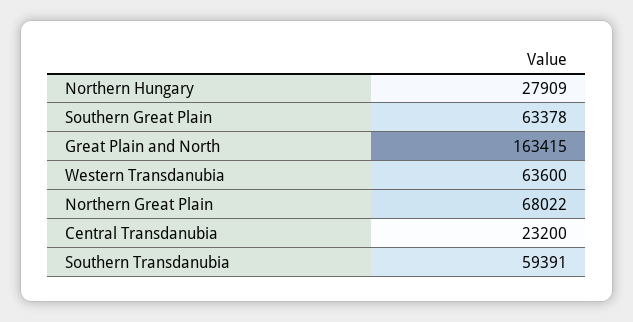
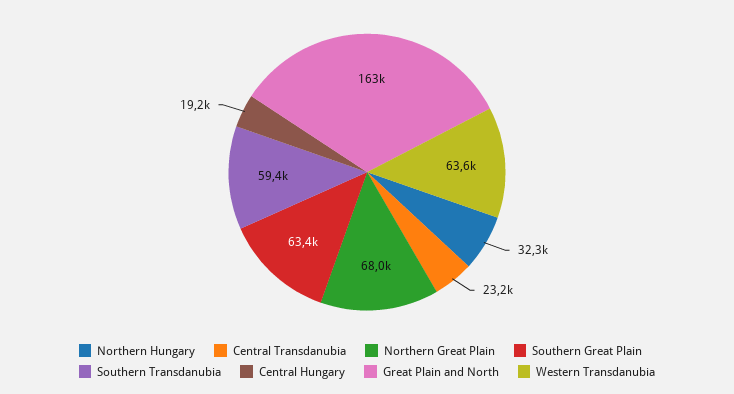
Northern Hungary: 27909 -> 32300
Central Hungary: none -> 19200

